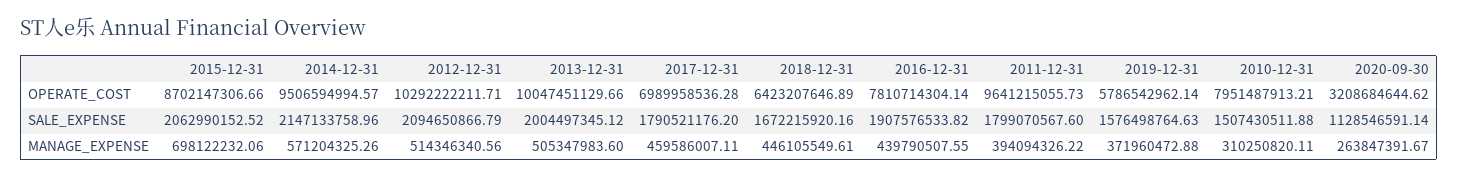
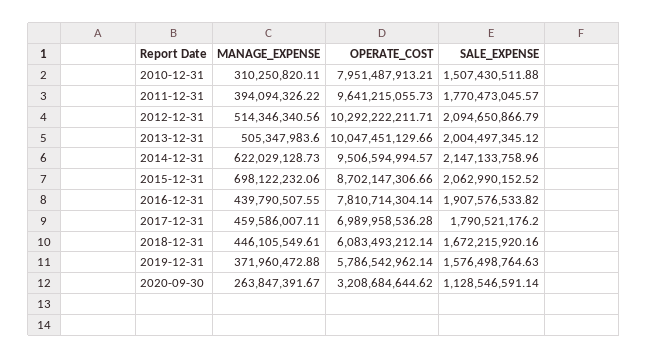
2018-12-31, OPERATE_COST: 6423207646.89 -> 6083493212.14
2011-12-31, SALE_EXPENSE: 1799070567.6 -> 1770473045.57
2014-12-31, MANAGE_EXPENSE: 571204325.26 -> 622029128.73

